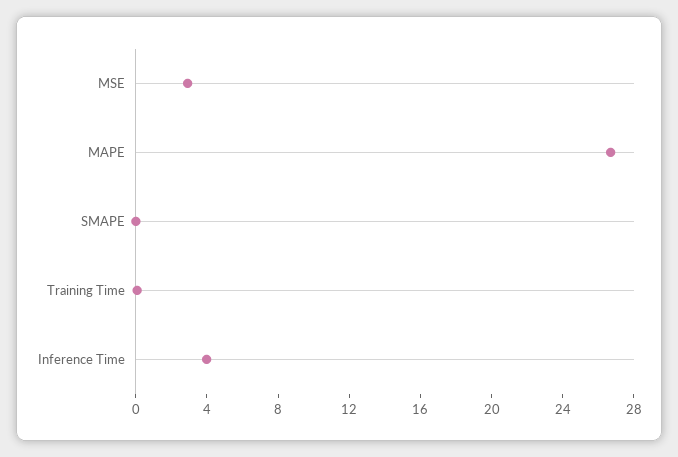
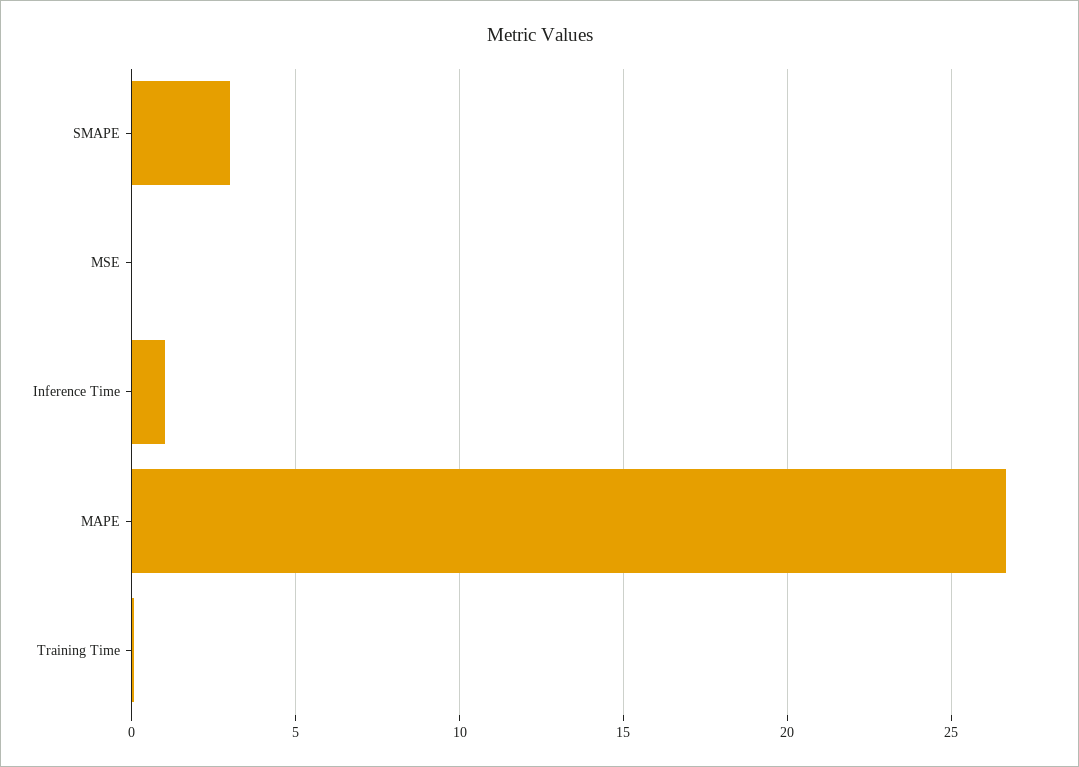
MSE: 3 -> 0
SMAPE: 0 -> 3
Inference Time: 4 -> 1

